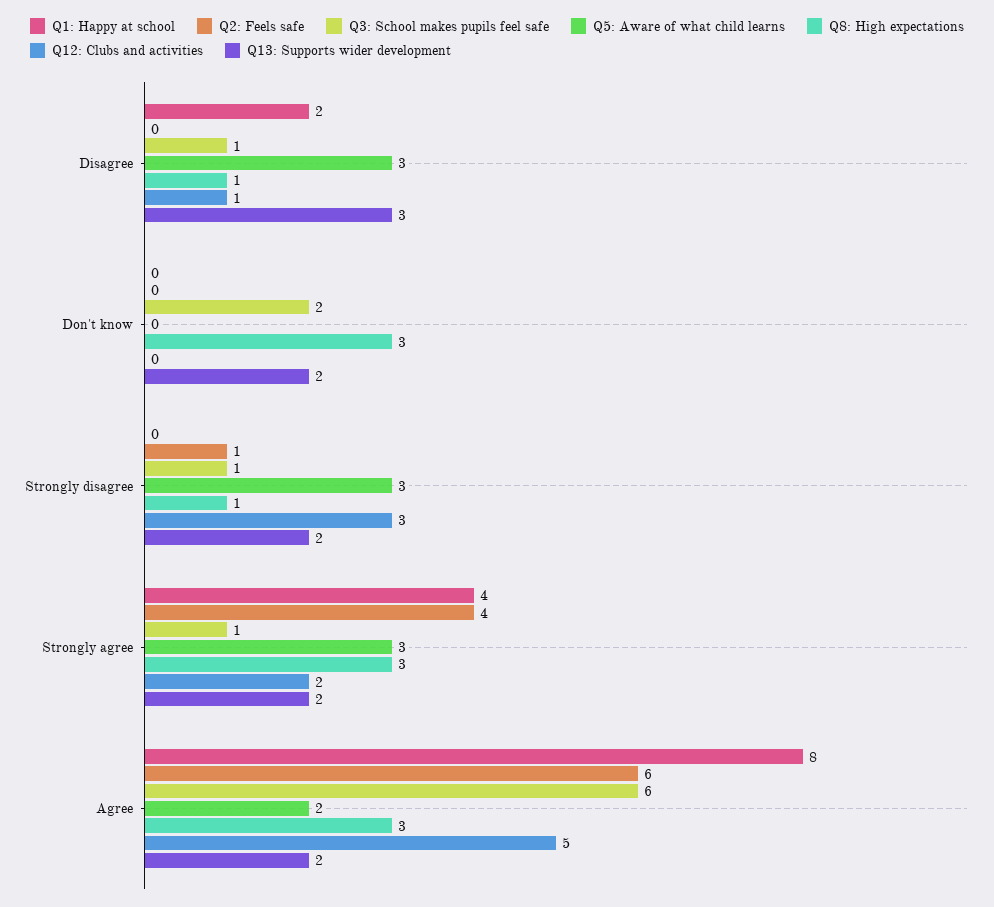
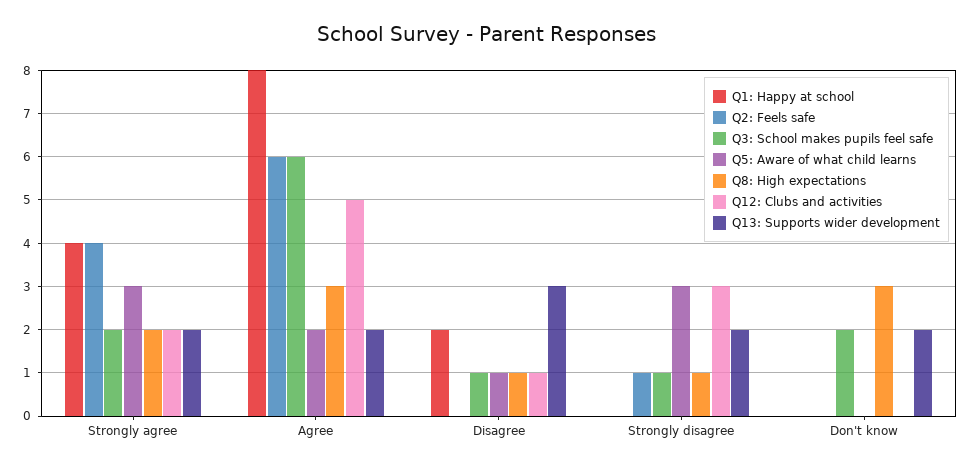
Q5: Aware of what child learns, Disagree: 3 -> 1
Q3: School makes pupils feel safe, Strongly agree: 1 -> 2
Q8: High expectations, Strongly agree: 3 -> 2

